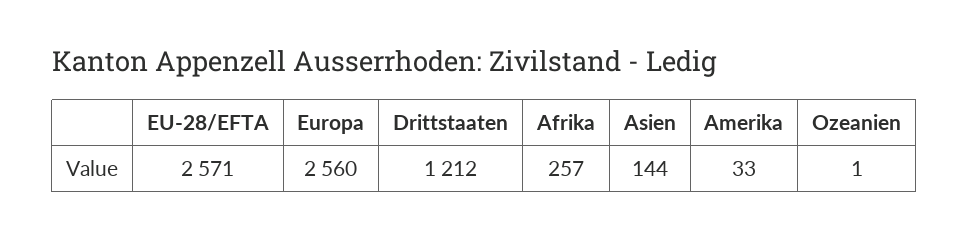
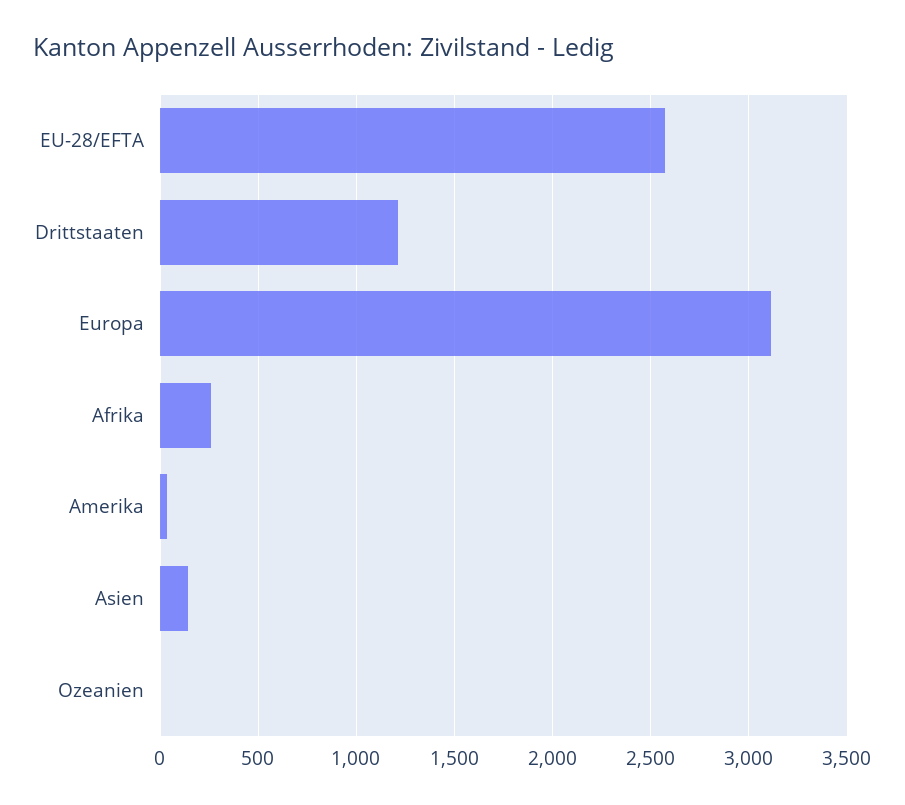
Europa: 2560 -> 3100

